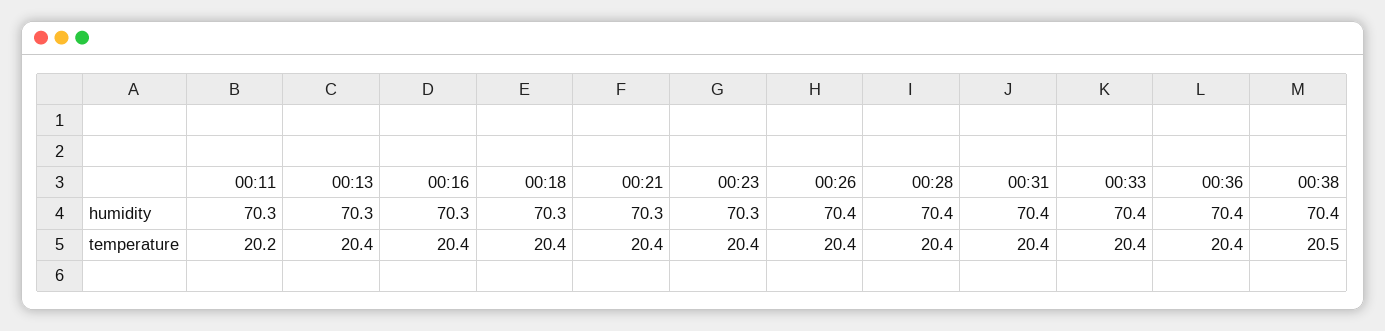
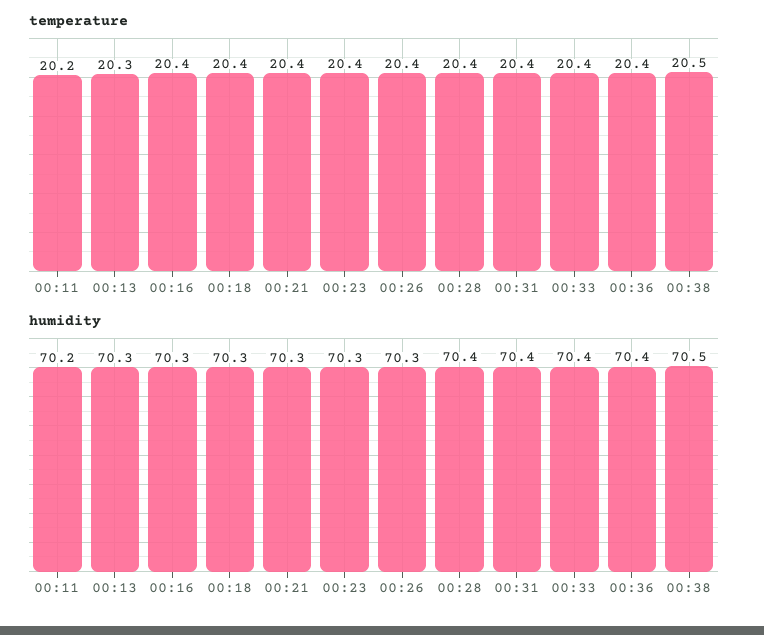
humidity, 00:11: 70.3 -> 70.2
humidity, 00:26: 70.4 -> 70.3
humidity, 00:38: 70.4 -> 70.5
temperature, 00:13: 20.4 -> 20.3

